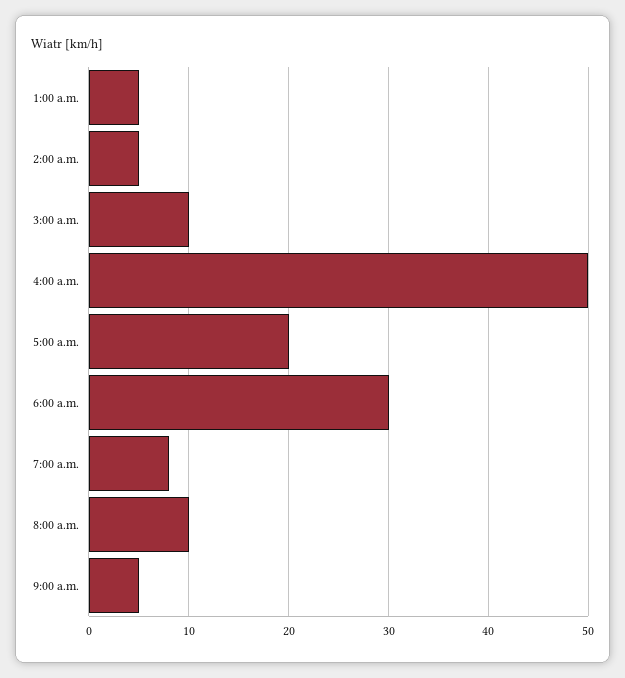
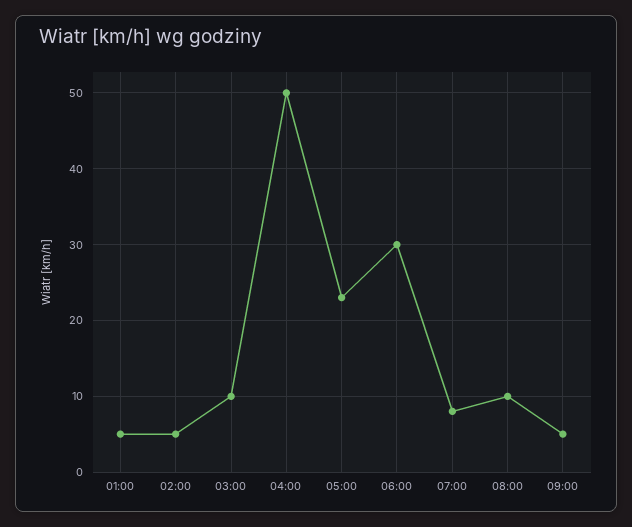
5:00 a.m.: 20 -> 23

